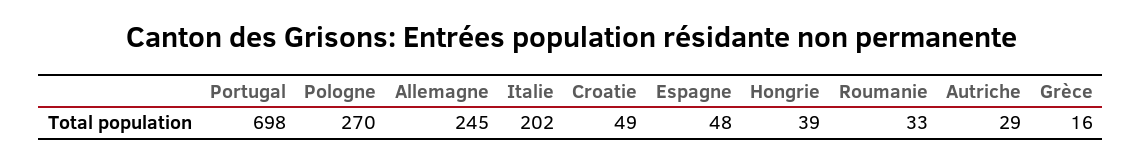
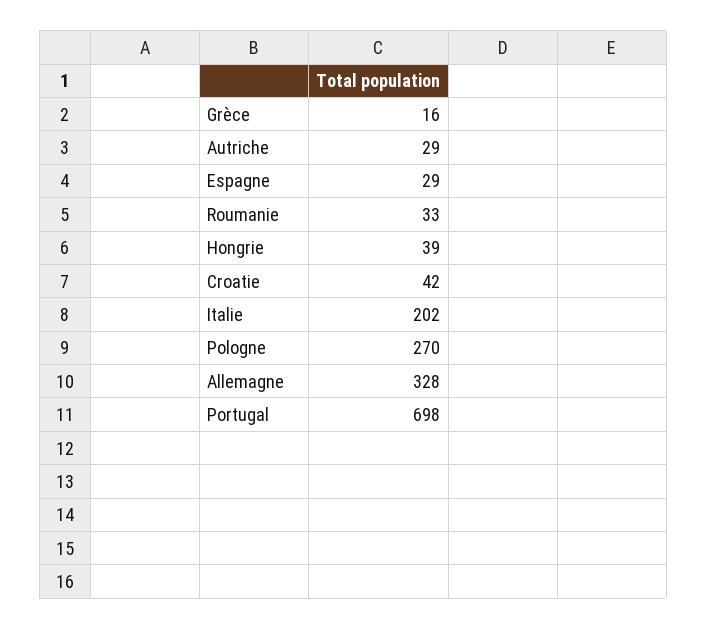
Allemagne: 245 -> 328
Croatie: 49 -> 42
Espagne: 48 -> 29

